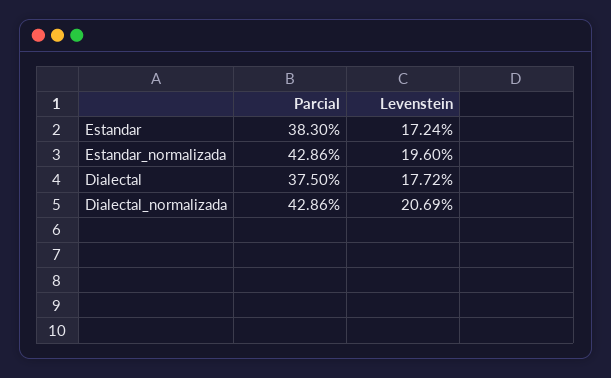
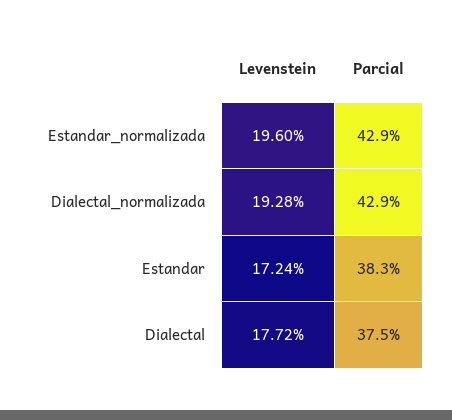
Levenstein, Dialectal_normalizada: 20.69 -> 19.28

